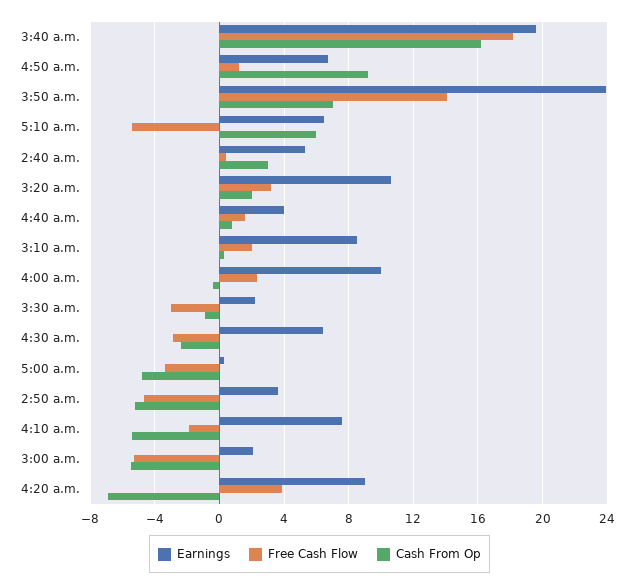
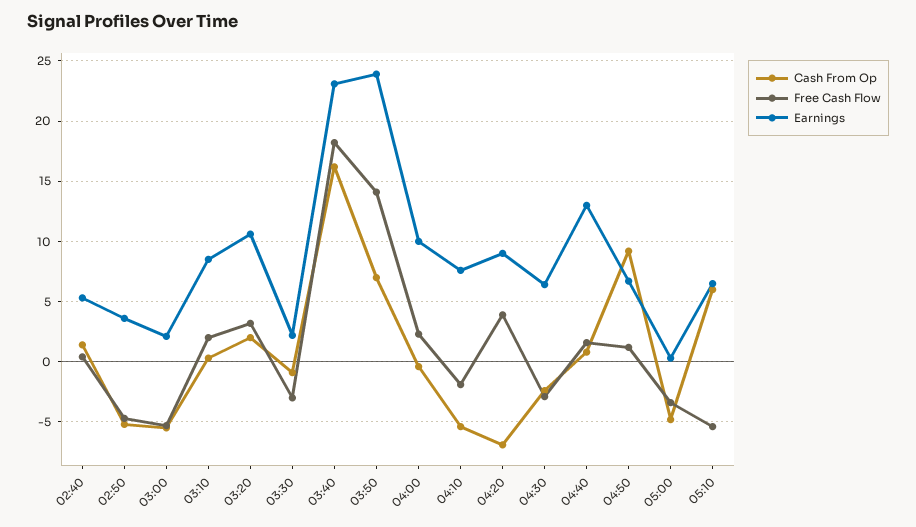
Earnings, 3:40 a.m.: 19.5 -> 23
Cash From Op, 2:40 a.m.: 3 -> 1.5
Earnings, 4:40 a.m.: 4 -> 13

